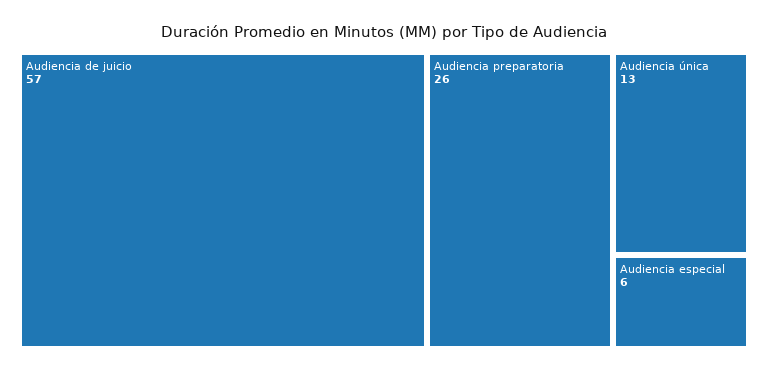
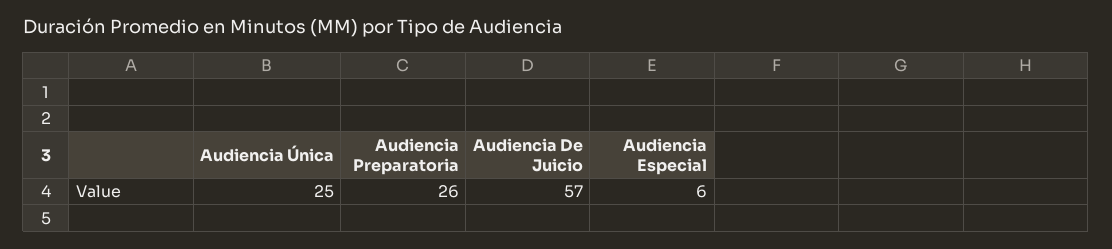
Audiencia única: 13 -> 25

